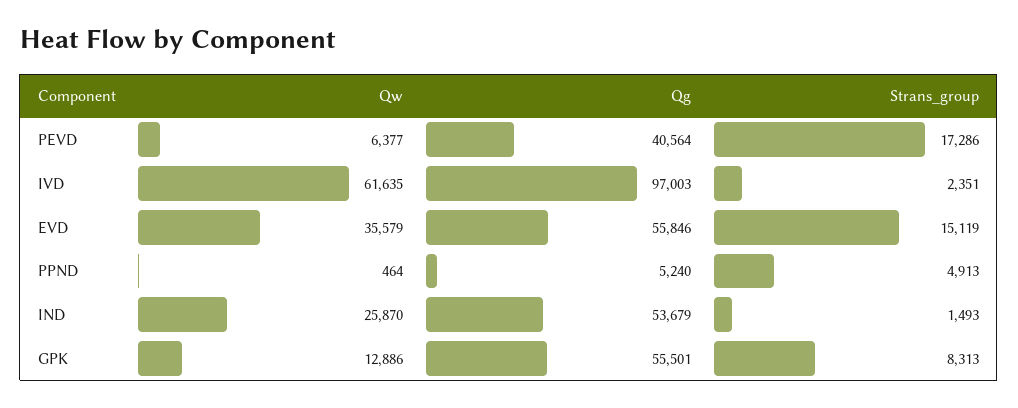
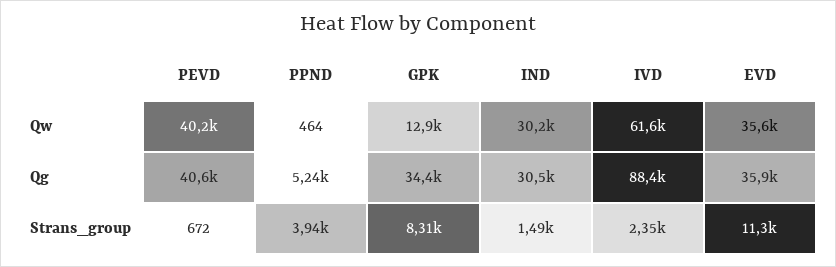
Qw, PEVD: 6377 -> 40200
Strans_group, PEVD: 17286 -> 672
Qg, IVD: 97003 -> 88400
Qg, EVD: 55846 -> 35900
Strans_group, EVD: 15119 -> 11300
Strans_group, PPND: 4913 -> 3940
Qw, IND: 25870 -> 30200
Qg, IND: 53679 -> 30500
Qg, GPK: 55501 -> 34400

